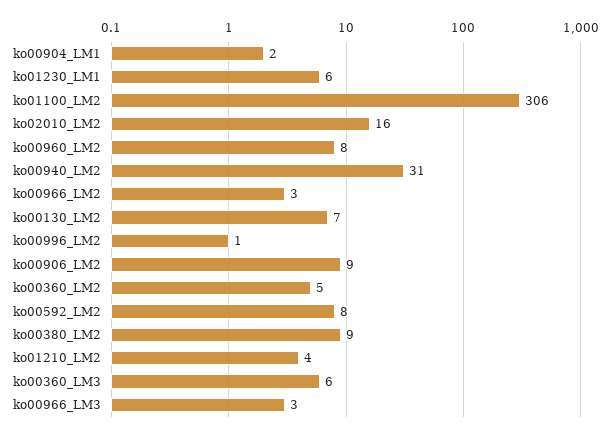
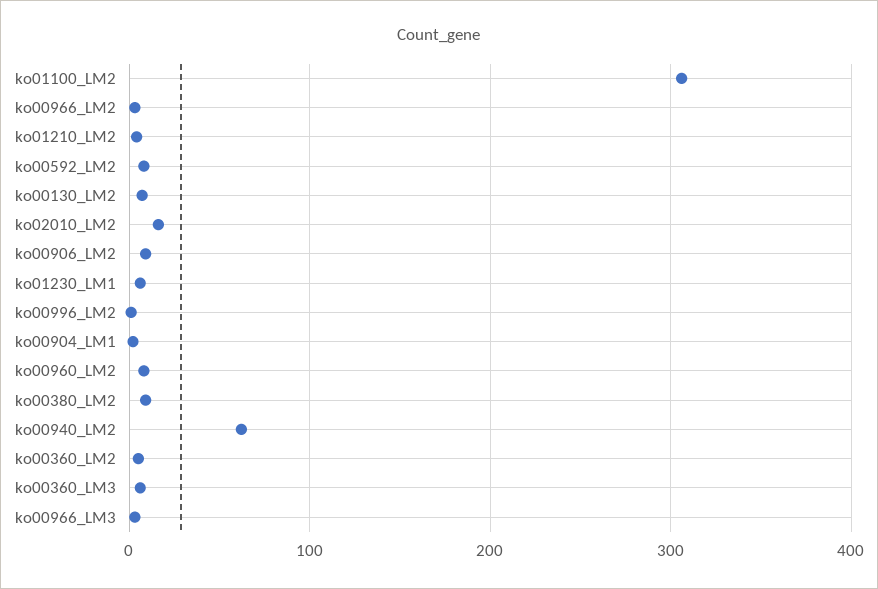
ko00940_LM2: 31 -> 60

